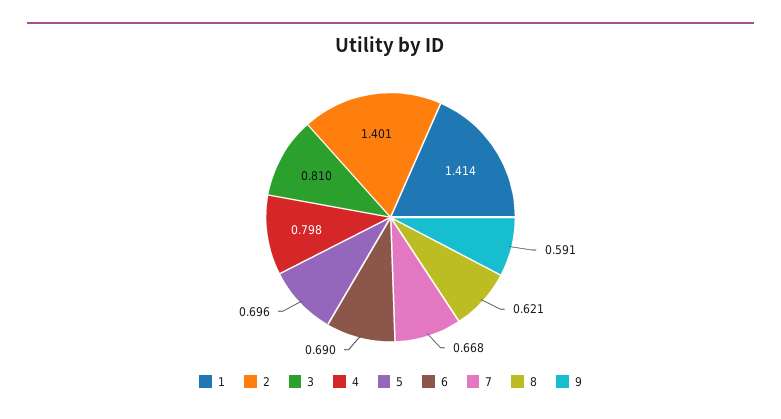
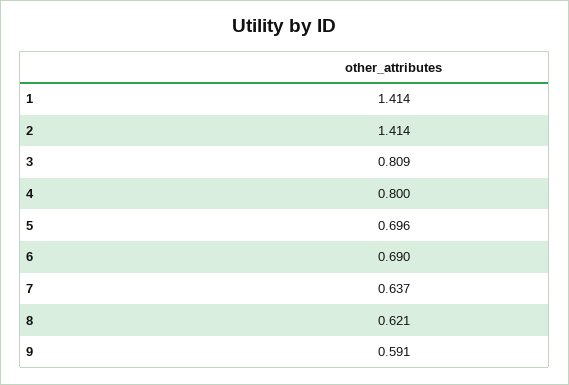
2: 1.401 -> 1.414
3: 0.81 -> 0.809
4: 0.798 -> 0.8
7: 0.668 -> 0.637

